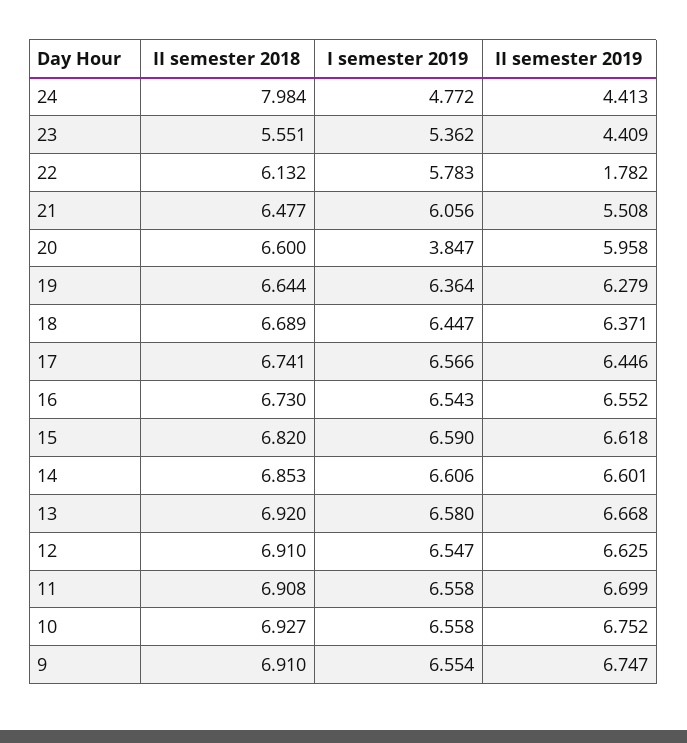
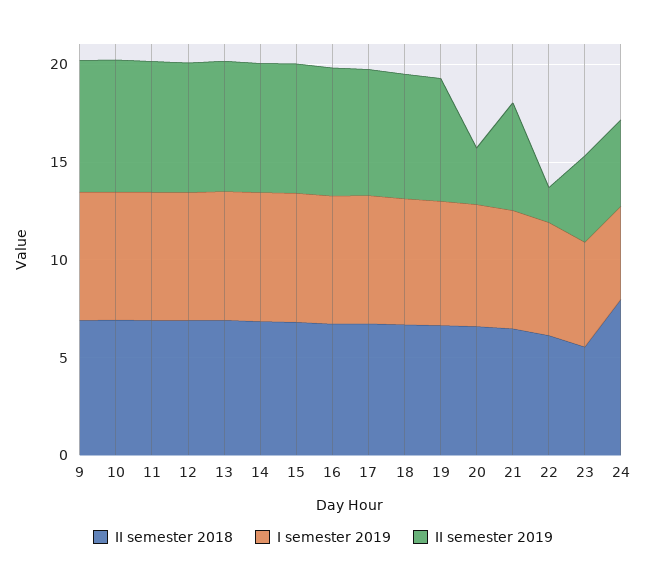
I semester 2019, 20: 3.847 -> 6
II semester 2019, 20: 5.958 -> 3

